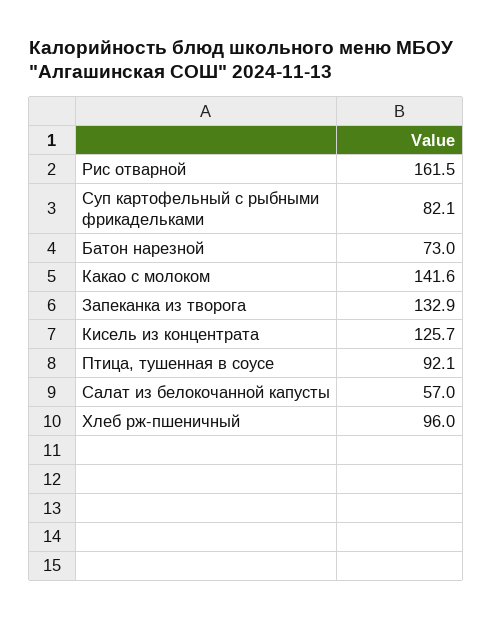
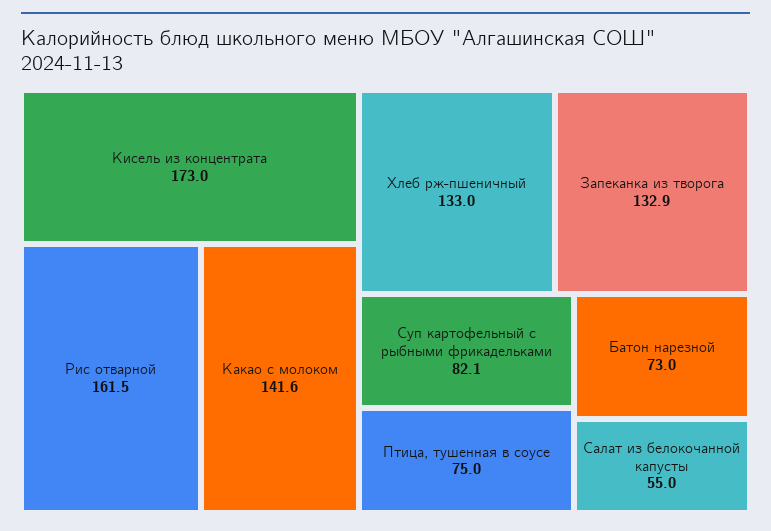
Кисель из концентрата: 125.7 -> 173
Птица, тушенная в соусе: 92.1 -> 75
Салат из белокочанной капусты: 57 -> 55
Хлеб рж-пшеничный: 96 -> 133

